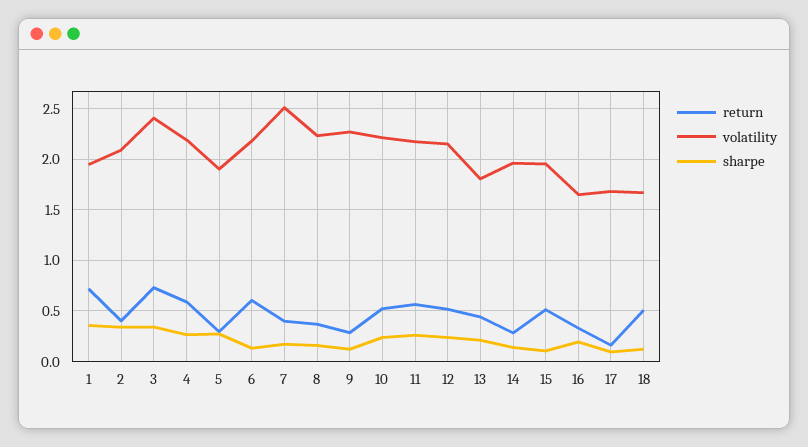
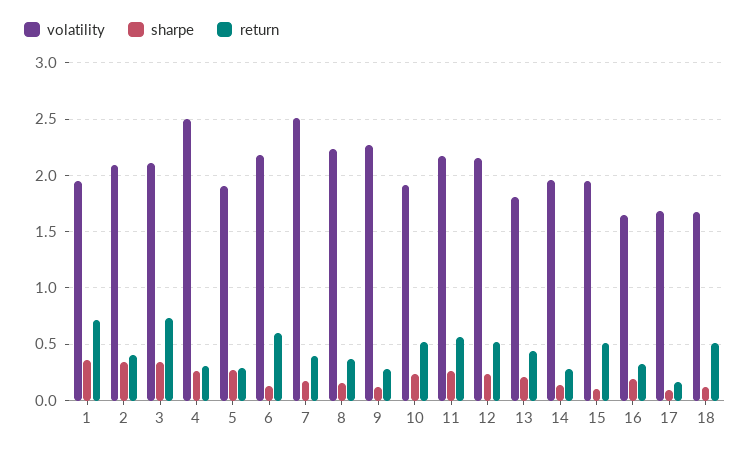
volatility, 3: 2.4 -> 2.1
return, 4: 0.6 -> 0.3
volatility, 4: 2.2 -> 2.5
volatility, 10: 2.2 -> 1.9

